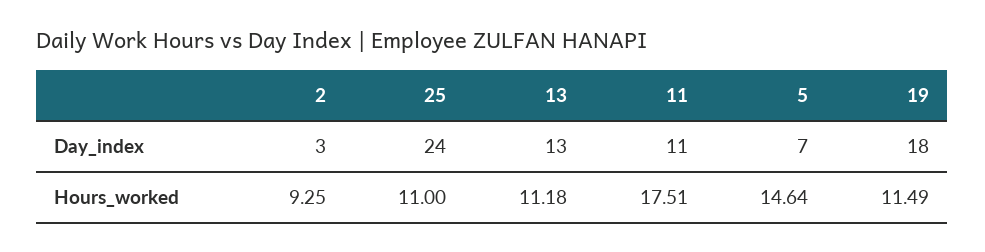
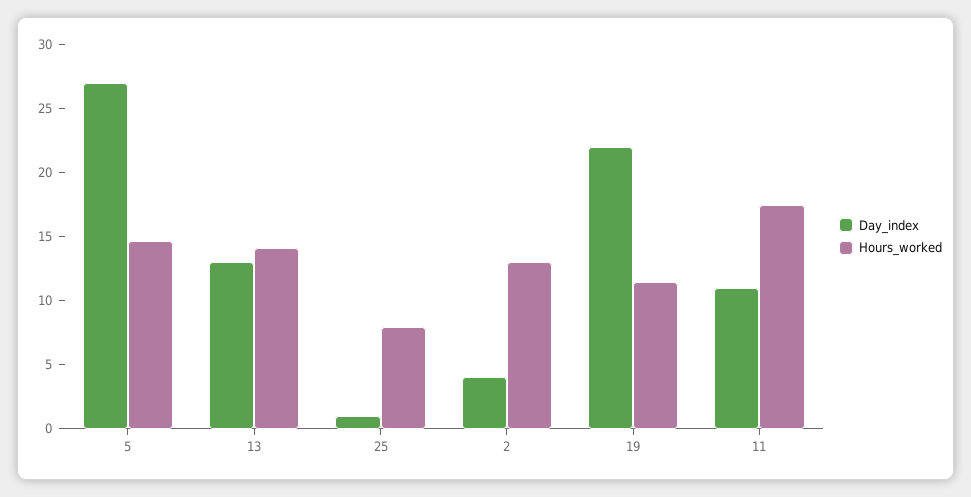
Day_index, 2: 3 -> 4
Day_index, 25: 24 -> 1
Day_index, 5: 7 -> 27
Day_index, 19: 18 -> 22
Hours_worked, 2: 9.25 -> 13
Hours_worked, 25: 11 -> 8
Hours_worked, 13: 11.18 -> 14

